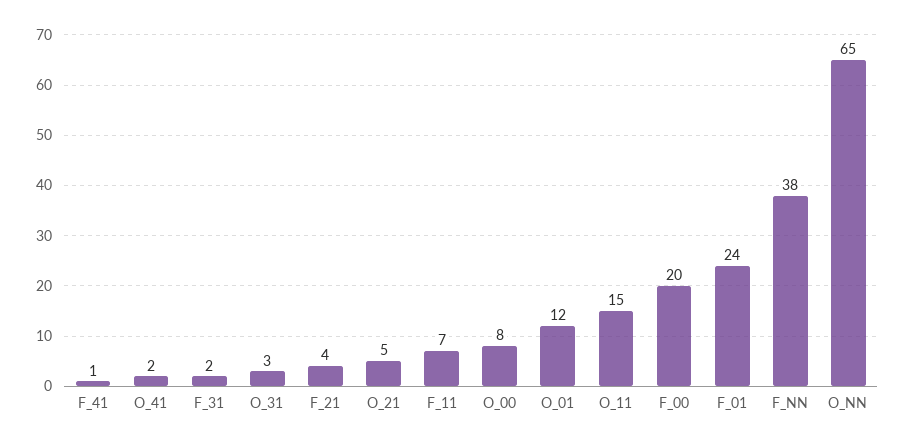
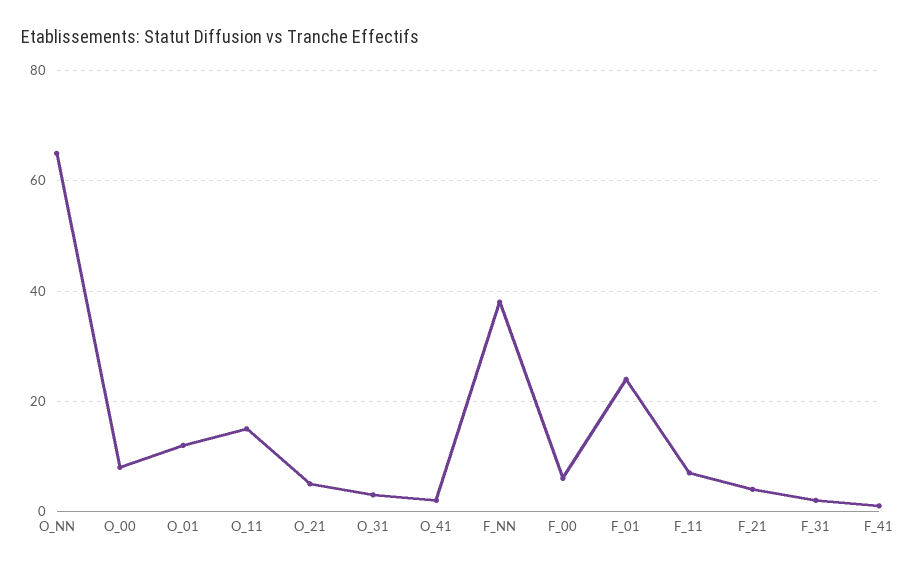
F_00: 20 -> 5

